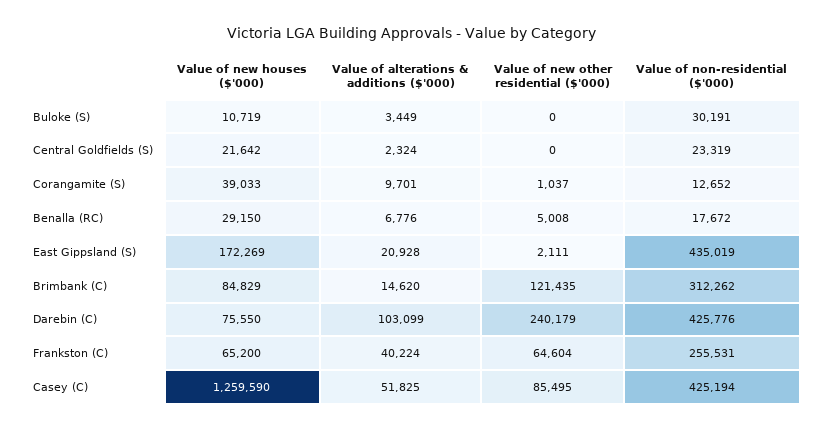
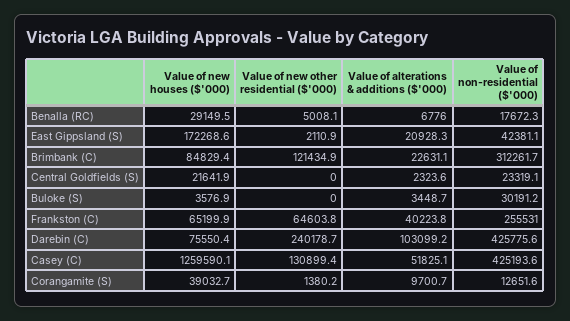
Value of new houses ($'000), Buloke (S): 10719 -> 3576.9
Value of new other residential ($'000), Corangamite (S): 1037 -> 1380.2
Value of non-residential ($'000), East Gippsland (S): 435019 -> 42381.1
Value of alterations & additions ($'000), Brimbank (C): 14620 -> 22631.1
Value of new other residential ($'000), Casey (C): 85495 -> 130899.4

